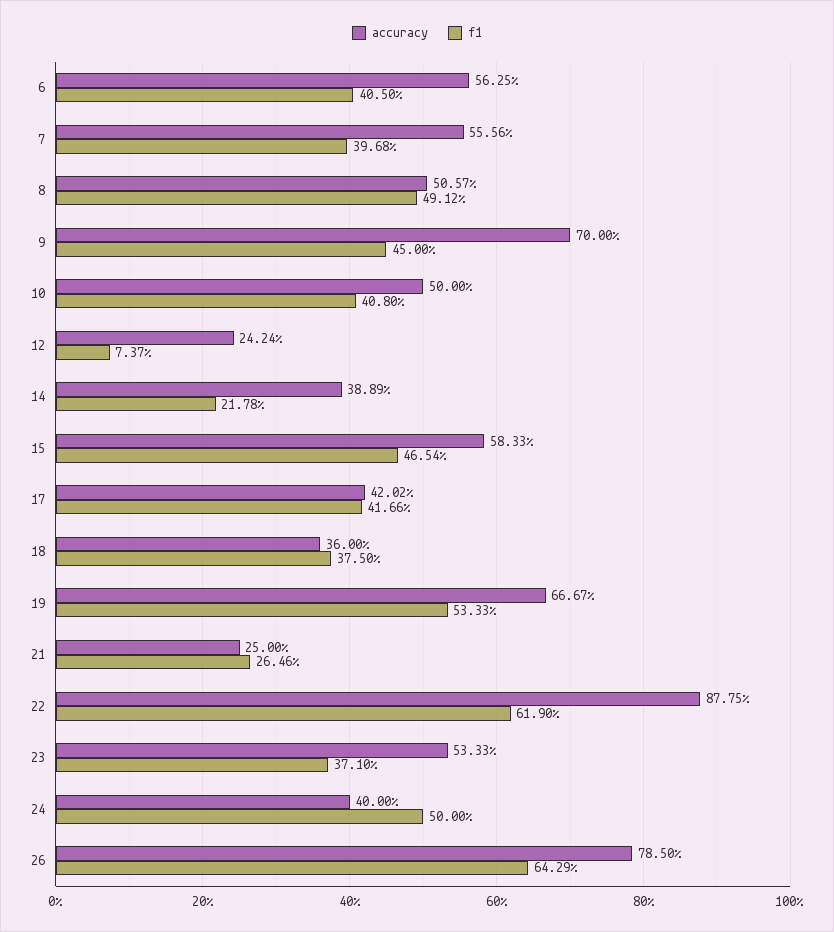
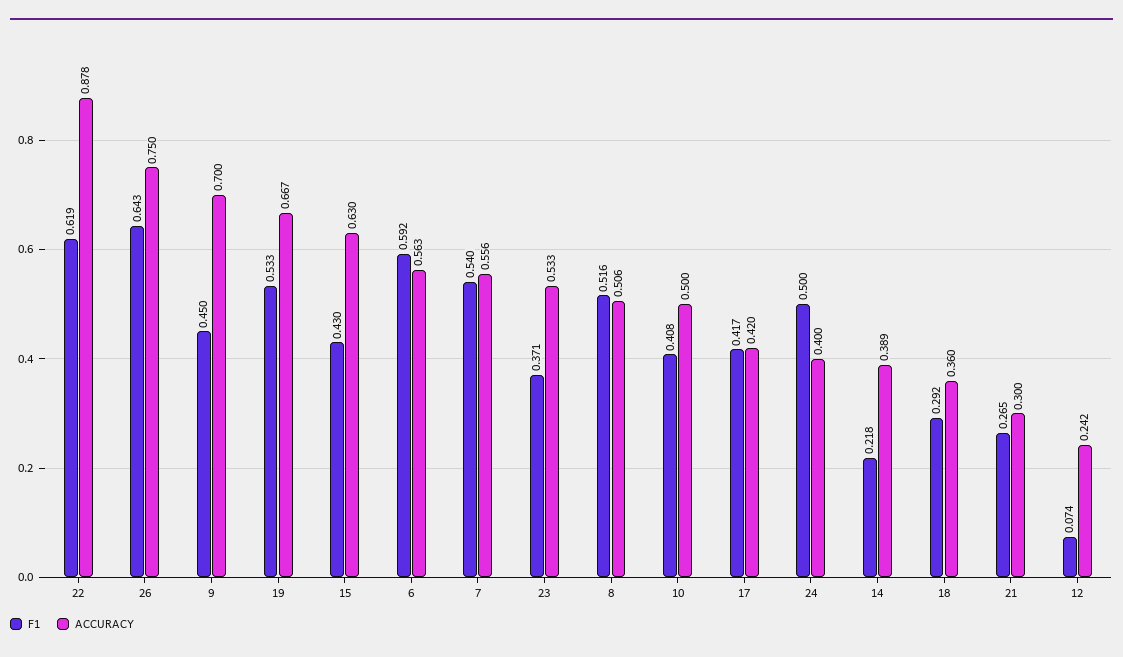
f1, 6: 0.405 -> 0.592
f1, 7: 0.3968 -> 0.54
f1, 8: 0.4912 -> 0.516
accuracy, 15: 0.5833 -> 0.63
f1, 15: 0.4654 -> 0.43
f1, 18: 0.375 -> 0.292
accuracy, 21: 0.25 -> 0.3
accuracy, 26: 0.785 -> 0.75

